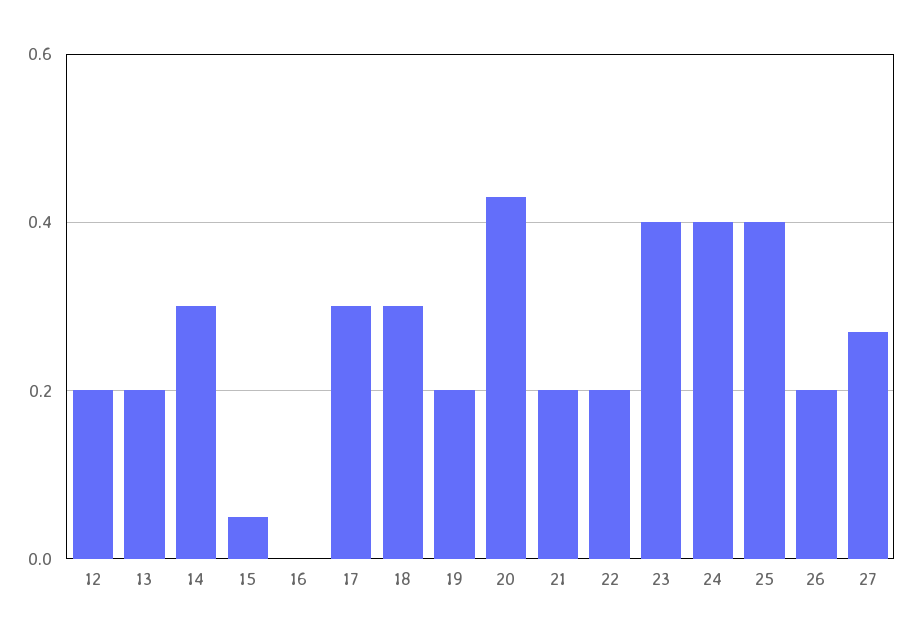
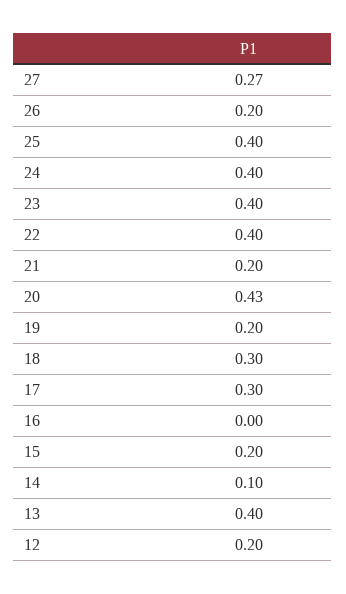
13: 0.2 -> 0.4
14: 0.3 -> 0.1
15: 0.05 -> 0.2
22: 0.2 -> 0.4

